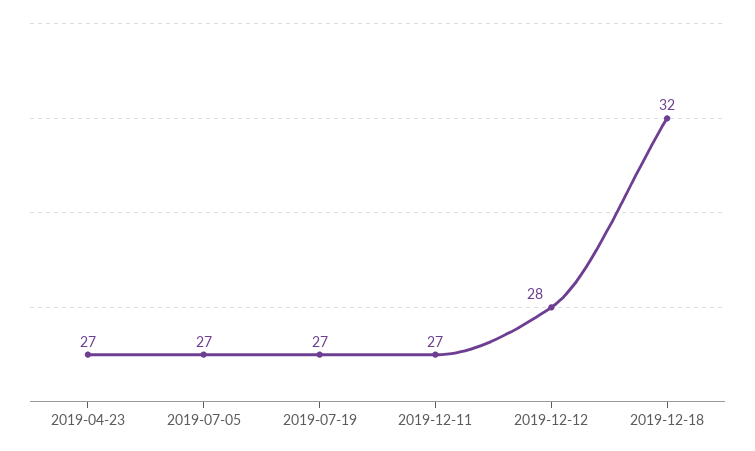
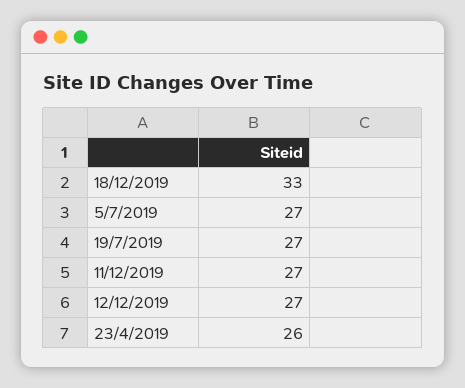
2019-04-23: 27 -> 26
2019-12-12: 28 -> 27
2019-12-18: 32 -> 33

